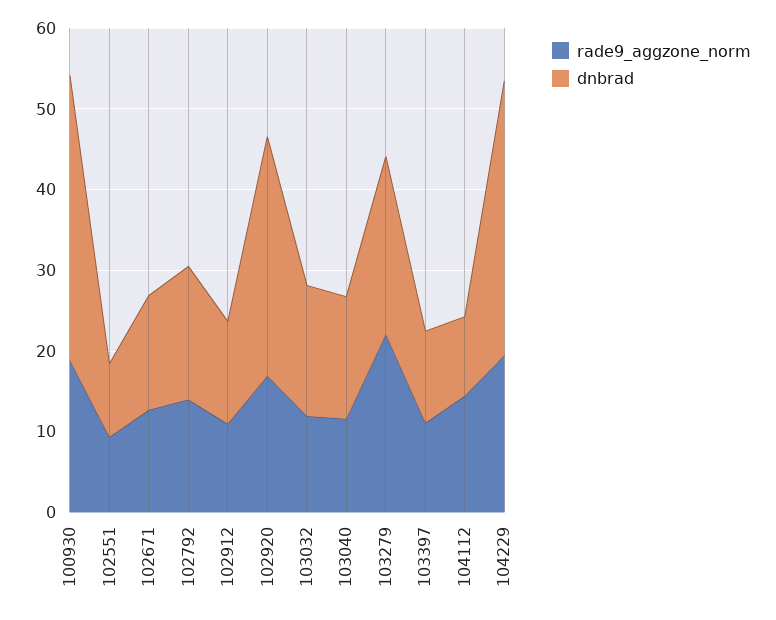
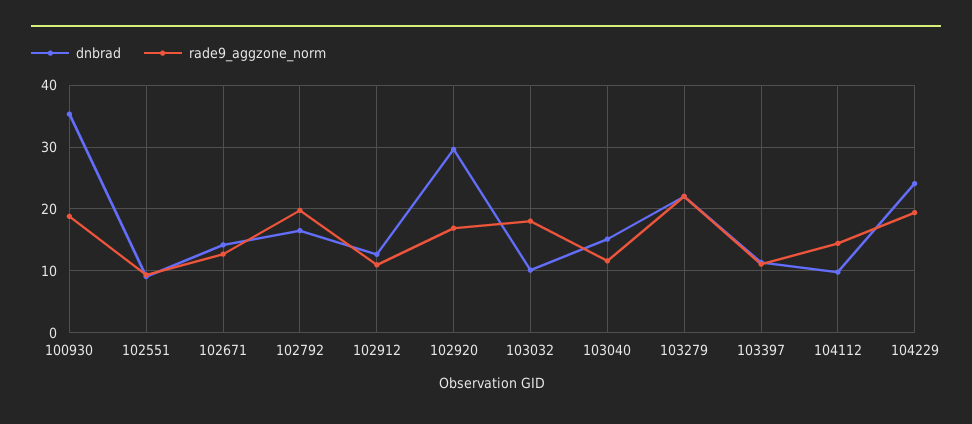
rade9_aggzone_norm, 102792: 14 -> 20
rade9_aggzone_norm, 103032: 12 -> 18
dnbrad, 103032: 16 -> 10
dnbrad, 104229: 34 -> 24

